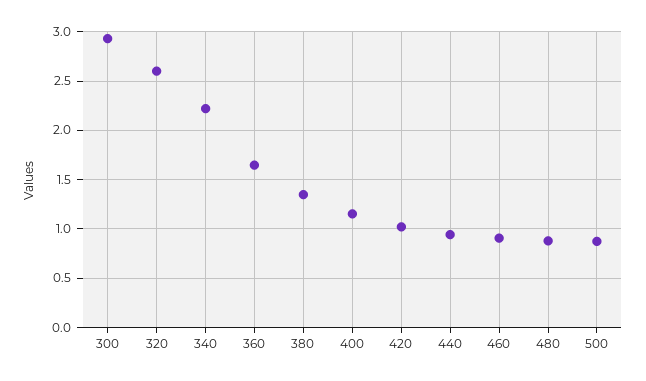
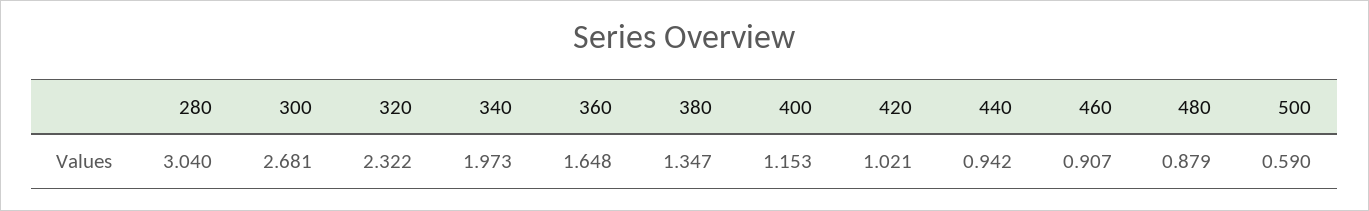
300: 2.9 -> 2.681
320: 2.6 -> 2.322
340: 2.2 -> 1.973
500: 0.9 -> 0.59
280: none -> 3.04

